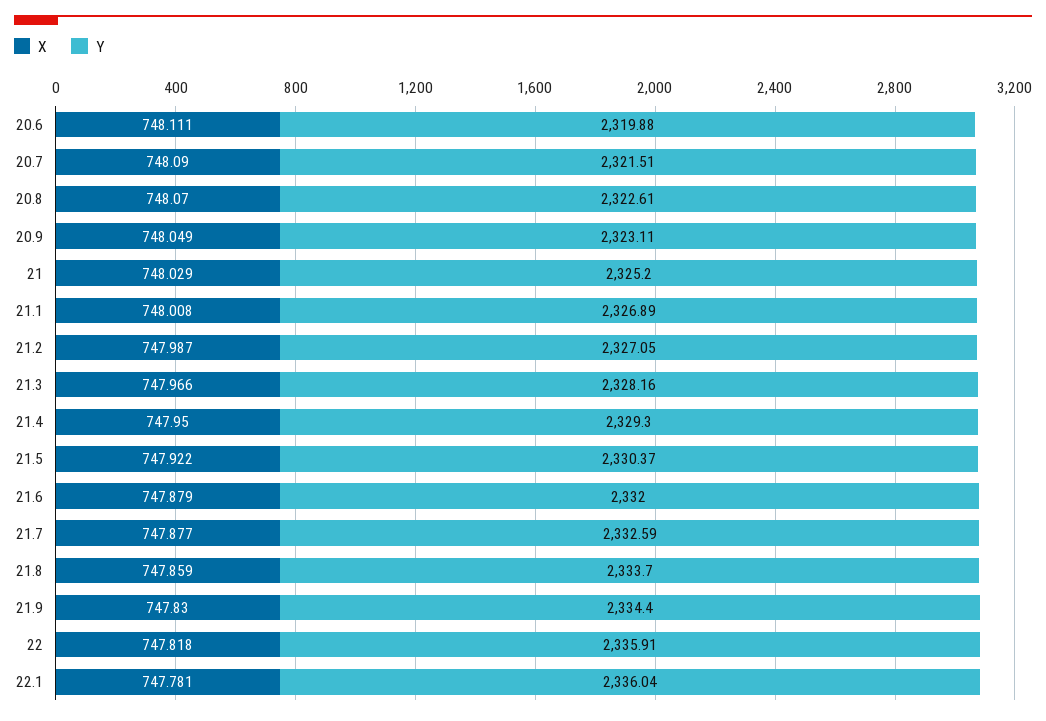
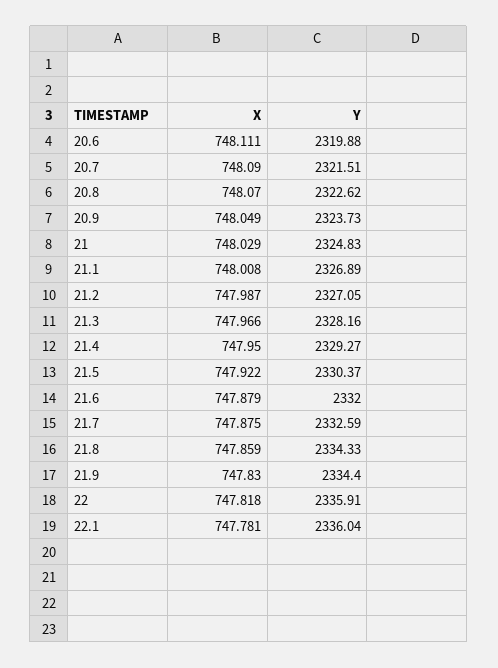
Y, 20.8: 2322.61 -> 2322.62
Y, 20.9: 2323.11 -> 2323.73
Y, 21: 2325.2 -> 2324.83
Y, 21.4: 2329.3 -> 2329.27
X, 21.7: 747.877 -> 747.875
Y, 21.8: 2333.7 -> 2334.33

